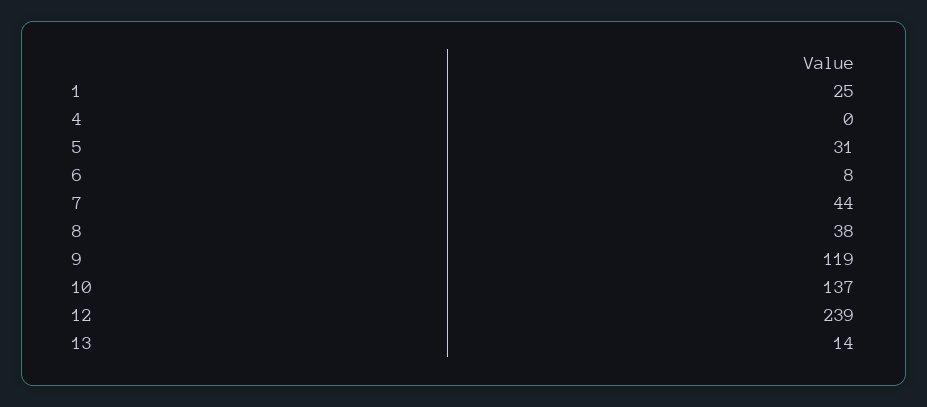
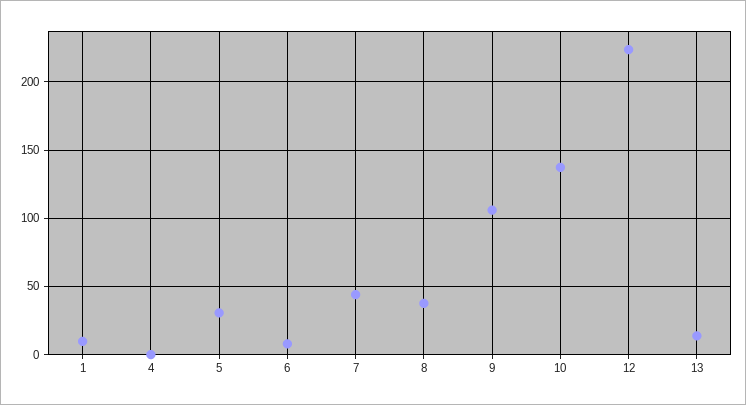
1: 25 -> 10
9: 119 -> 105
12: 239 -> 225

